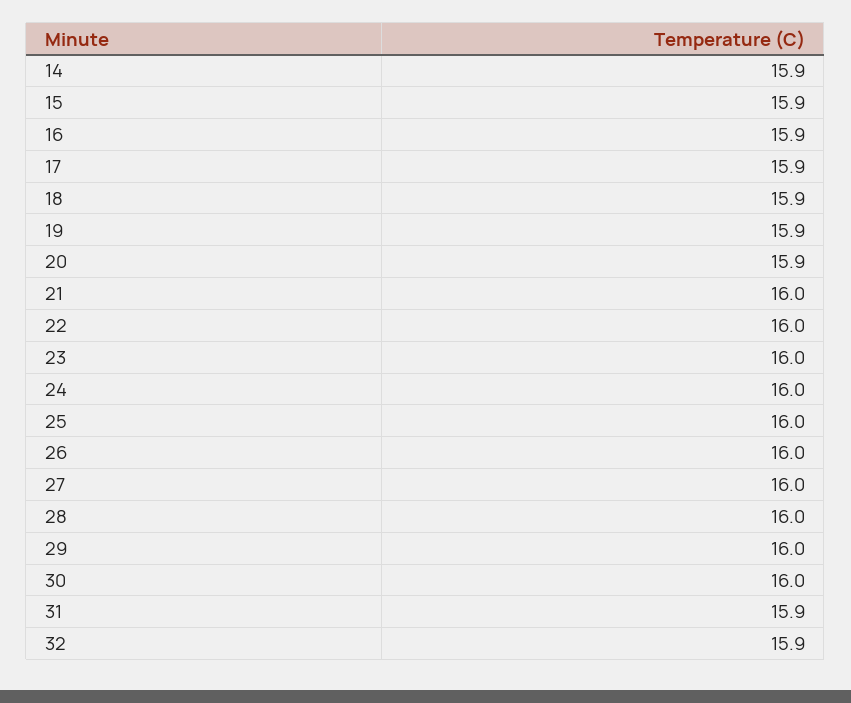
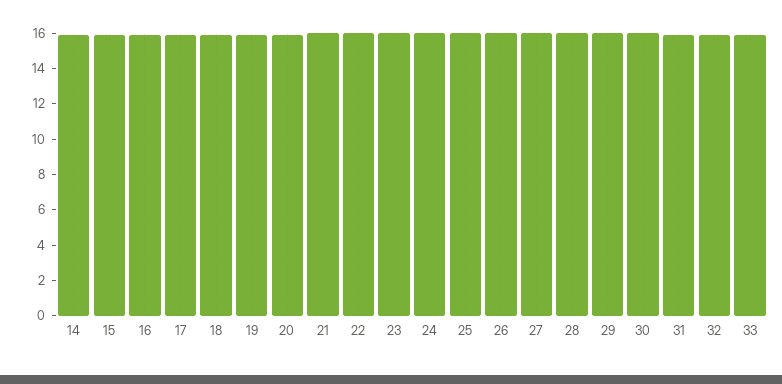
33: none -> 16

